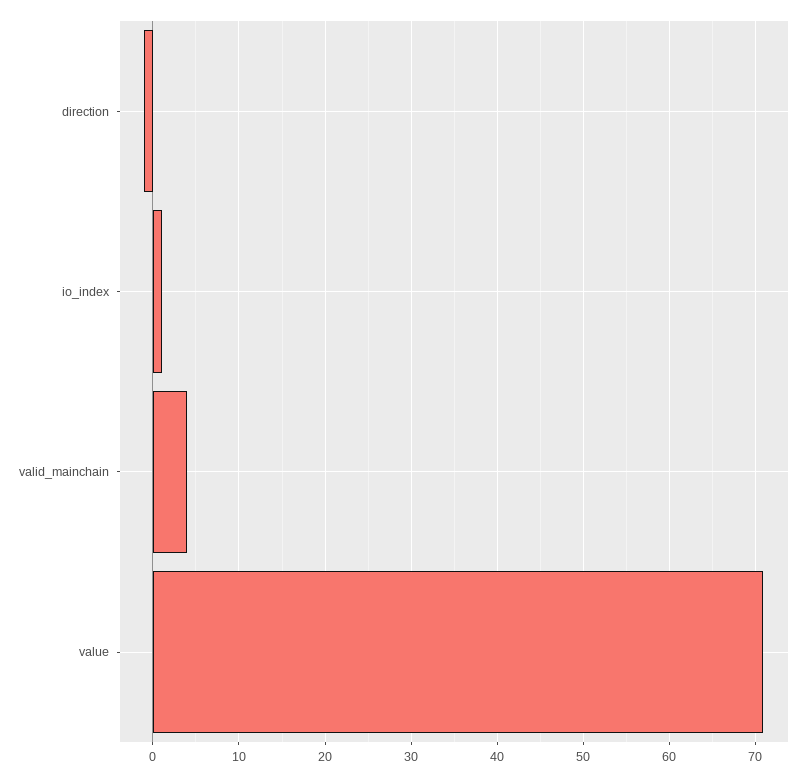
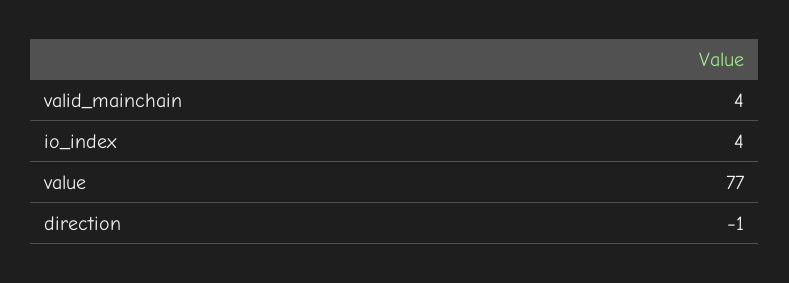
io_index: 1 -> 4
value: 71 -> 77

